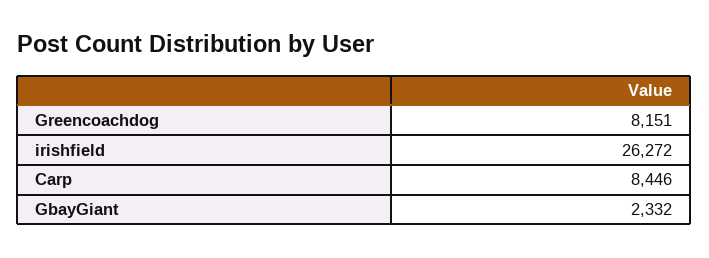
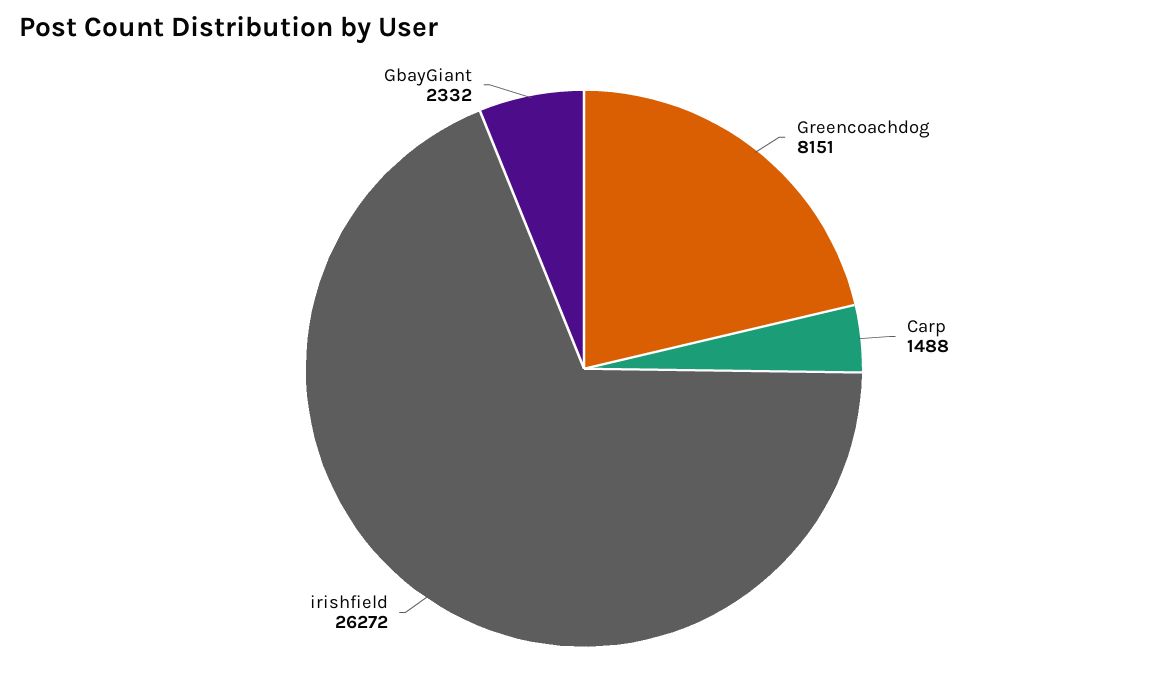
Carp: 8446 -> 1488

